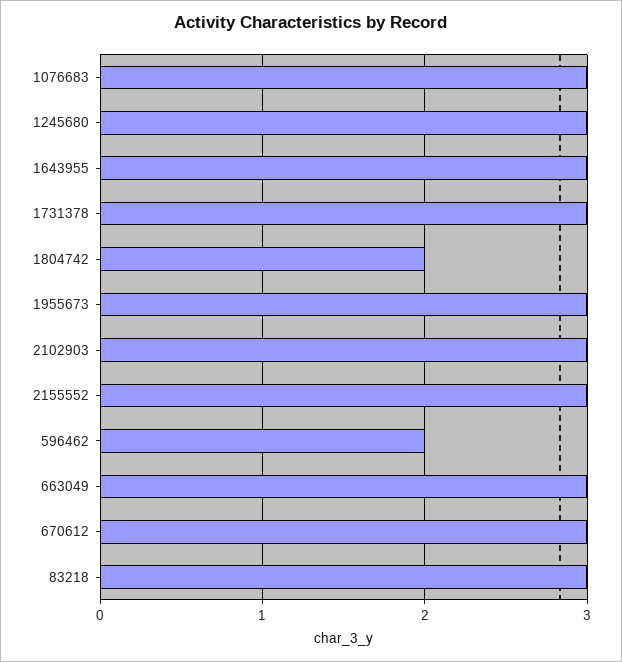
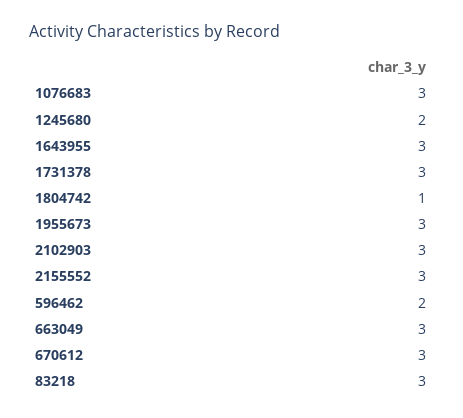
1245680: 3 -> 2
1804742: 2 -> 1

